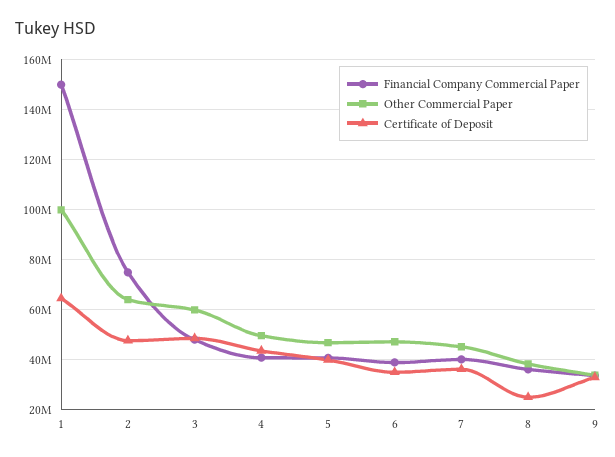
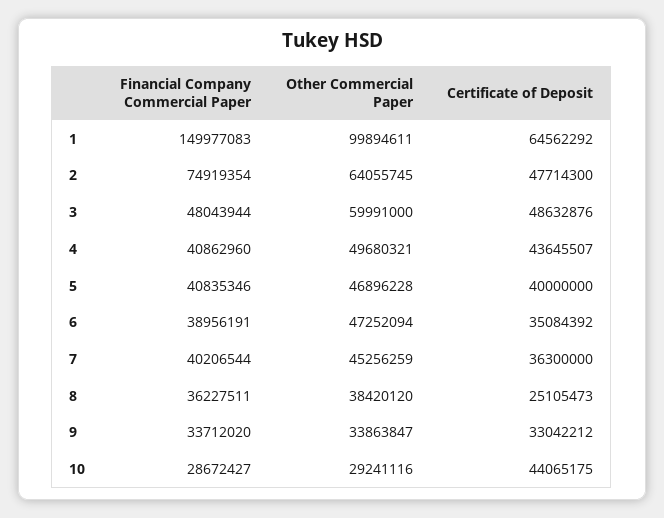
Financial Company Commercial Paper, 10: none -> 28672427
Other Commercial Paper, 10: none -> 29241116
Certificate of Deposit, 10: none -> 44065175

